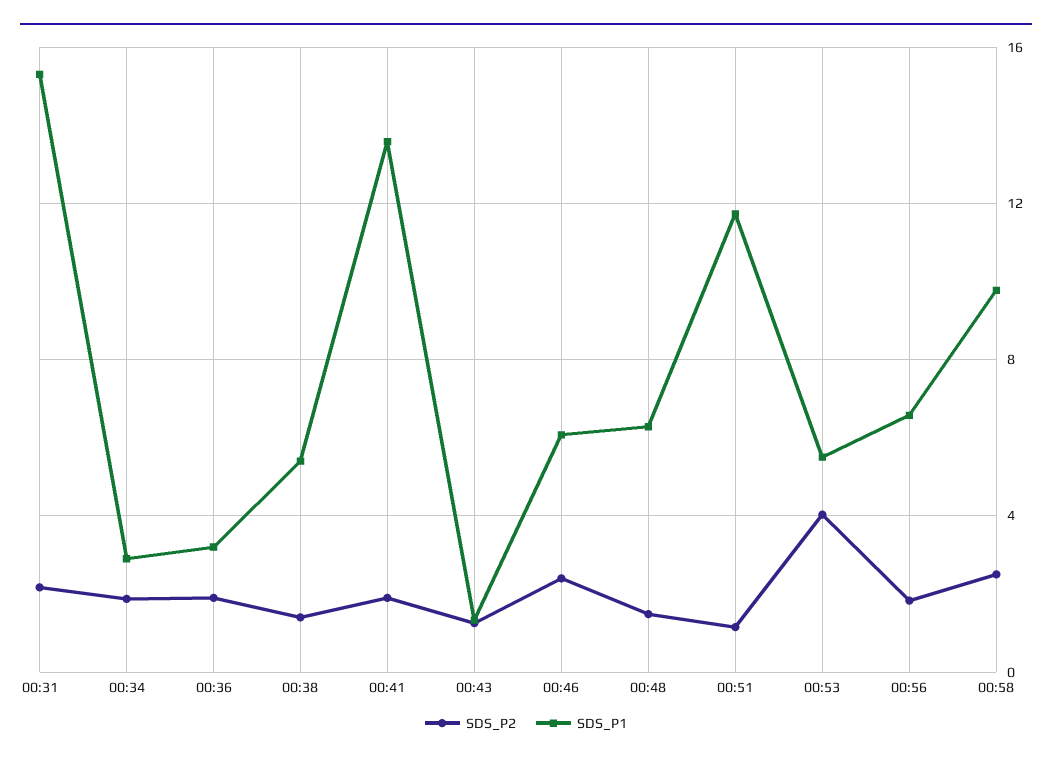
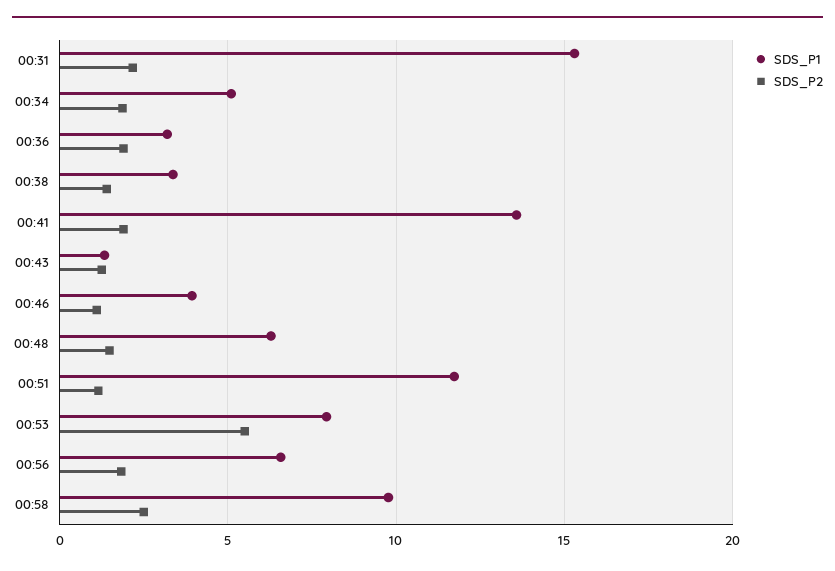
SDS_P1, 00:34: 3 -> 5
SDS_P1, 00:38: 5.5 -> 3.5
SDS_P2, 00:46: 2.5 -> 1
SDS_P1, 00:46: 6 -> 4
SDS_P2, 00:53: 4 -> 5.5
SDS_P1, 00:53: 5.5 -> 8

